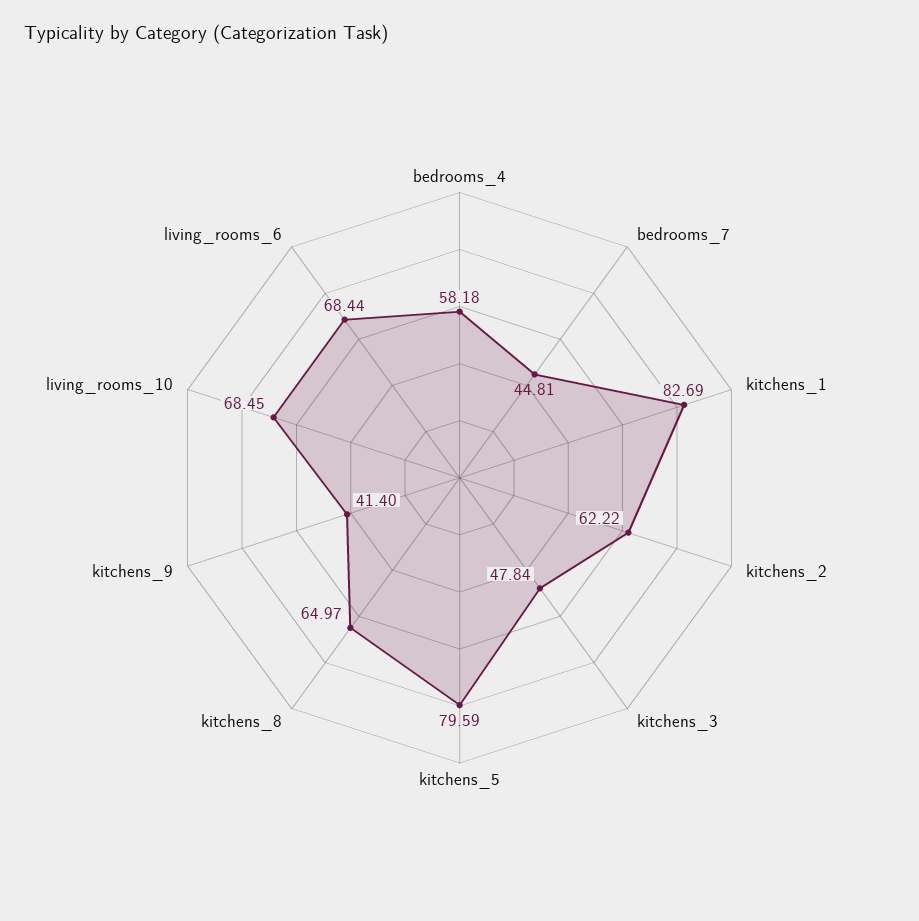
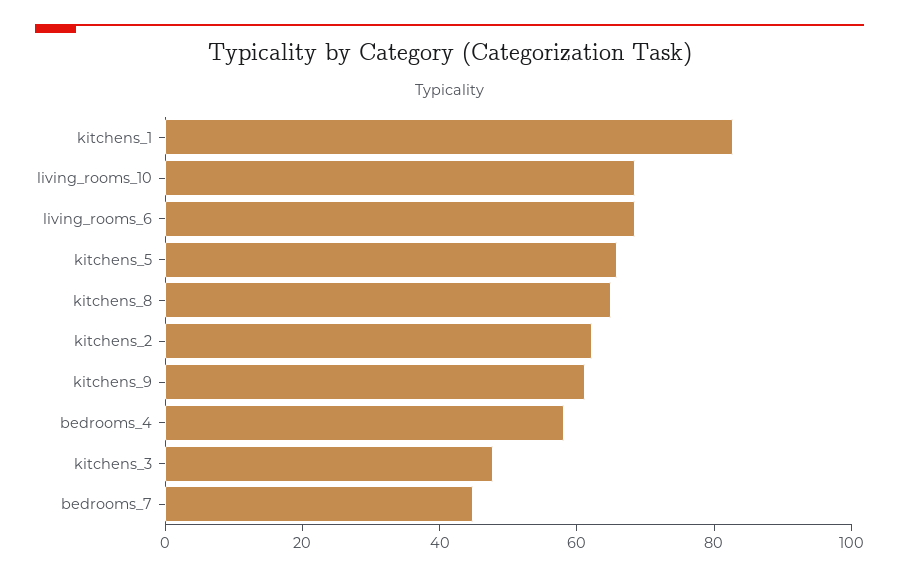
kitchens_5: 79.59 -> 65
kitchens_9: 41.4 -> 60

